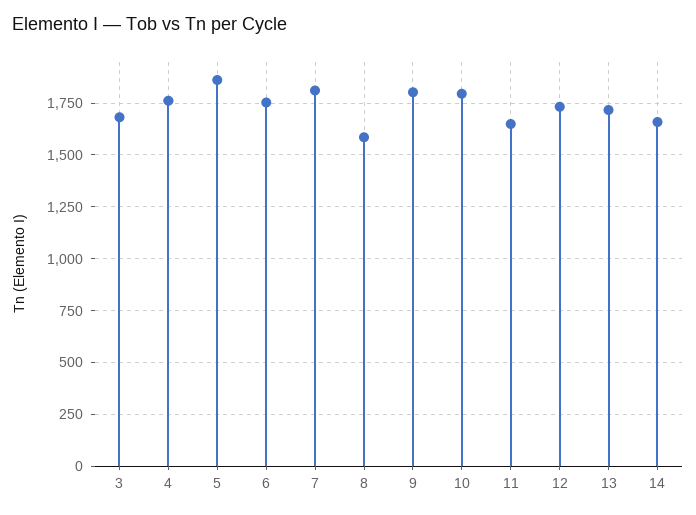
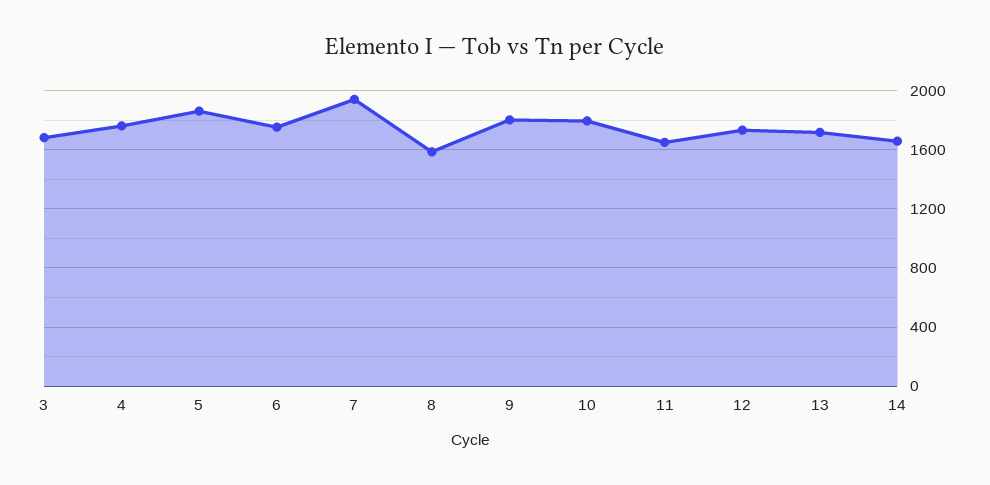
7: 1800 -> 1950

